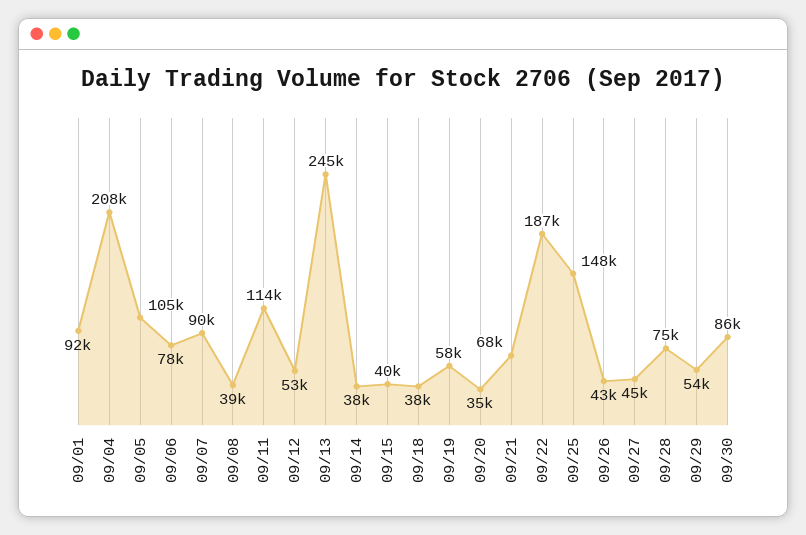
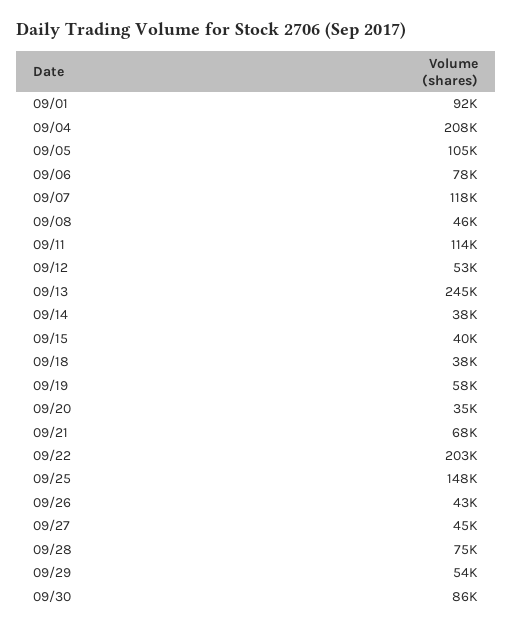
09/07: 90000 -> 118000
09/08: 39000 -> 46000
09/22: 187000 -> 203000

